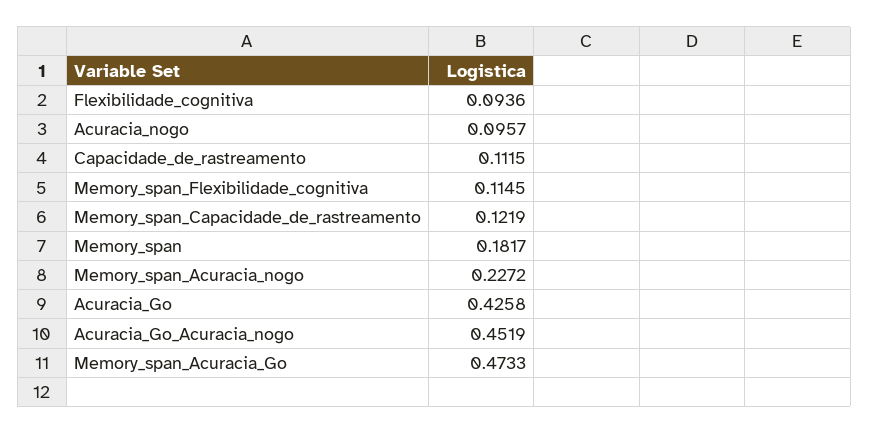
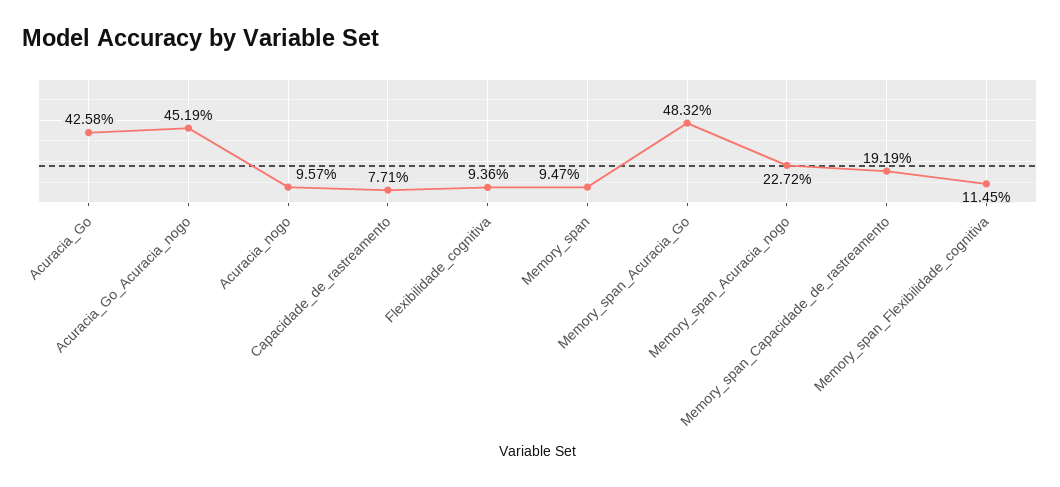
Capacidade_de_rastreamento: 0.1115 -> 0.0771
Memory_span_Capacidade_de_rastreamento: 0.1219 -> 0.1919
Memory_span: 0.1817 -> 0.0947
Memory_span_Acuracia_Go: 0.4733 -> 0.4832

